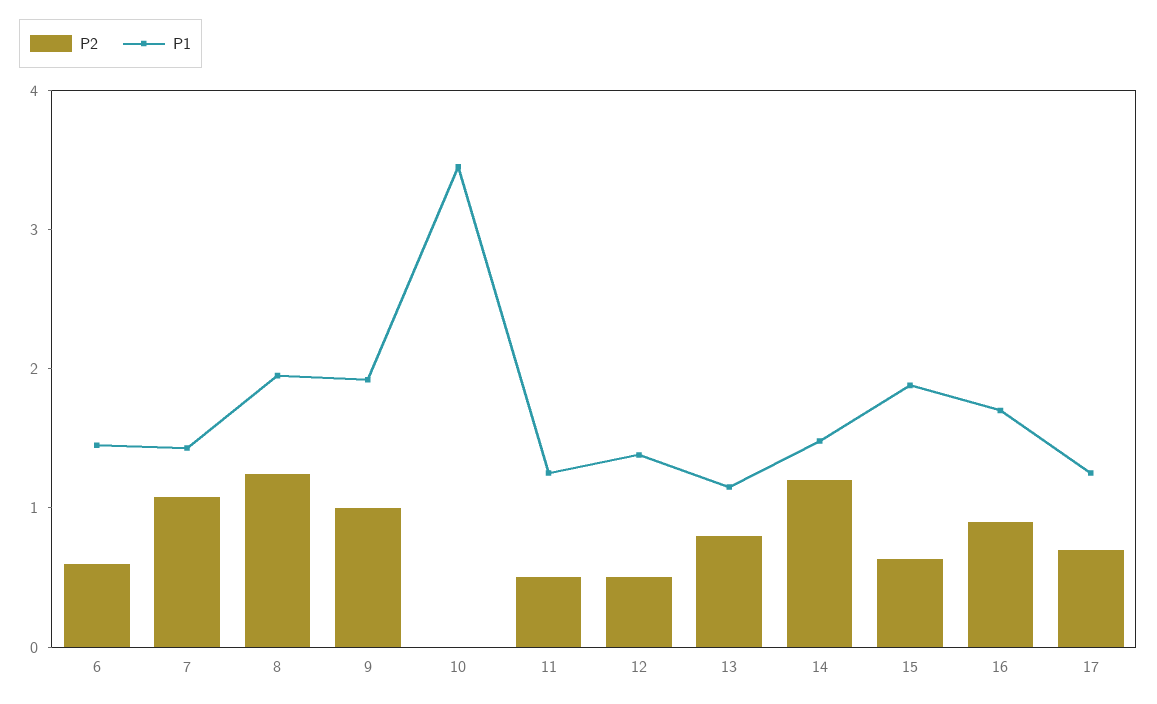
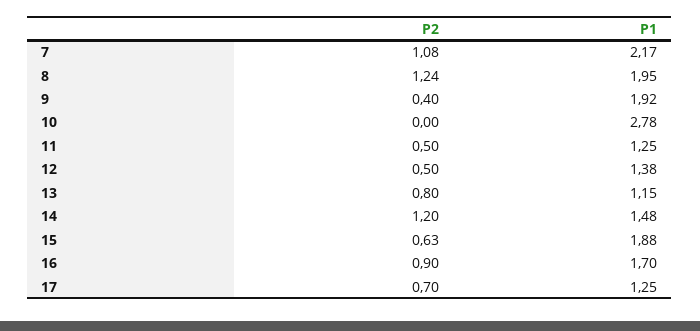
P2, 6: 0.6 -> none
P1, 6: 1.4 -> none
P1, 7: 1.4 -> 2.17
P2, 9: 1 -> 0.4
P1, 10: 3.4 -> 2.78

